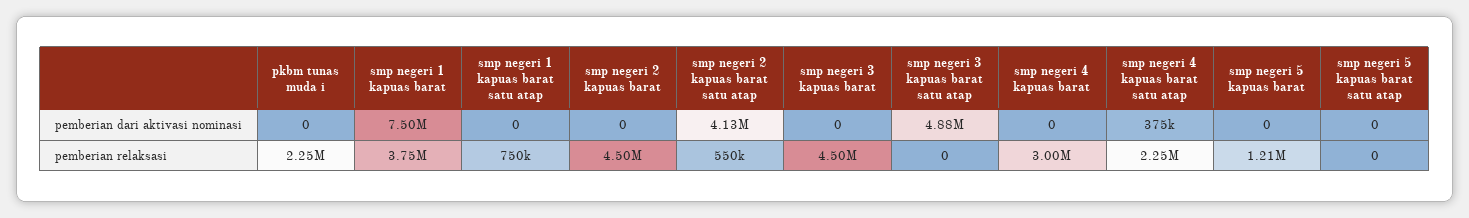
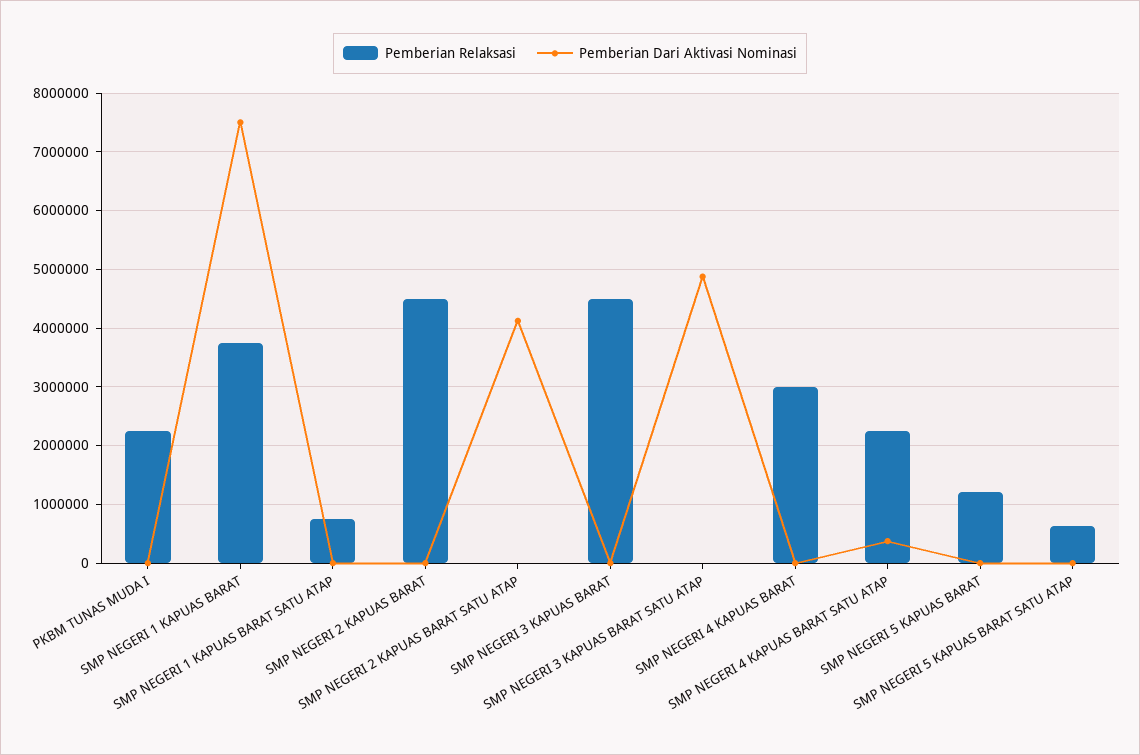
pemberian relaksasi, smp negeri 2 kapuas barat satu atap: 550000 -> 0
pemberian relaksasi, smp negeri 5 kapuas barat satu atap: 0 -> 600000

